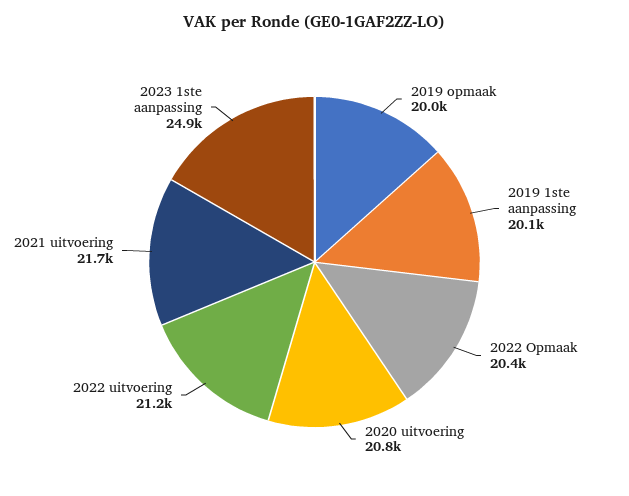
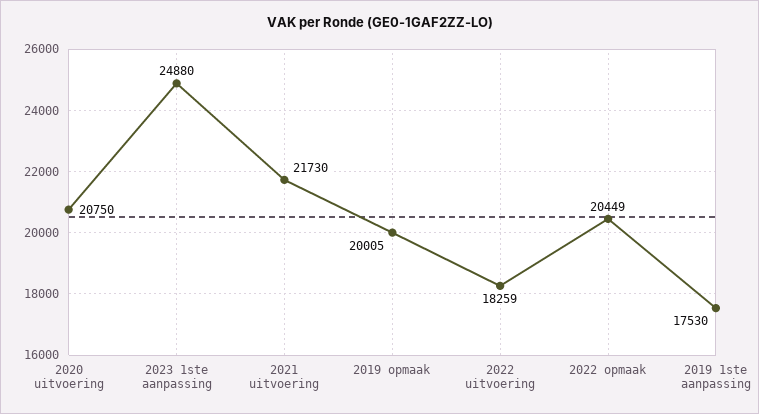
2019 1ste aanpassing: 20100 -> 17530
2022 uitvoering: 21200 -> 18259

